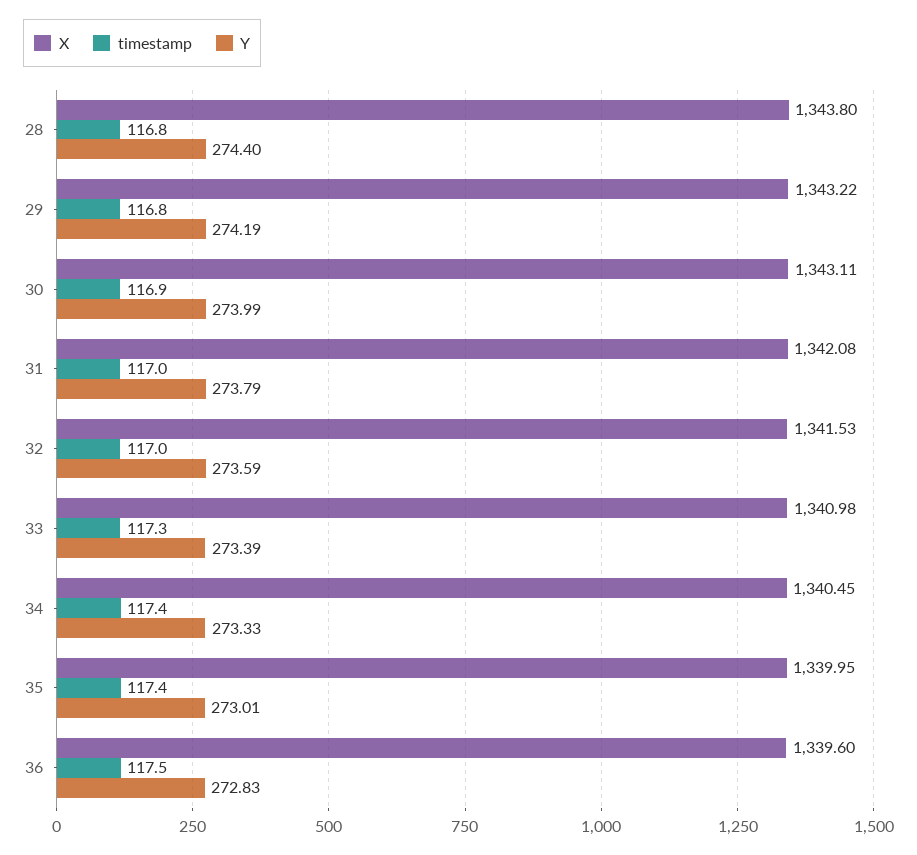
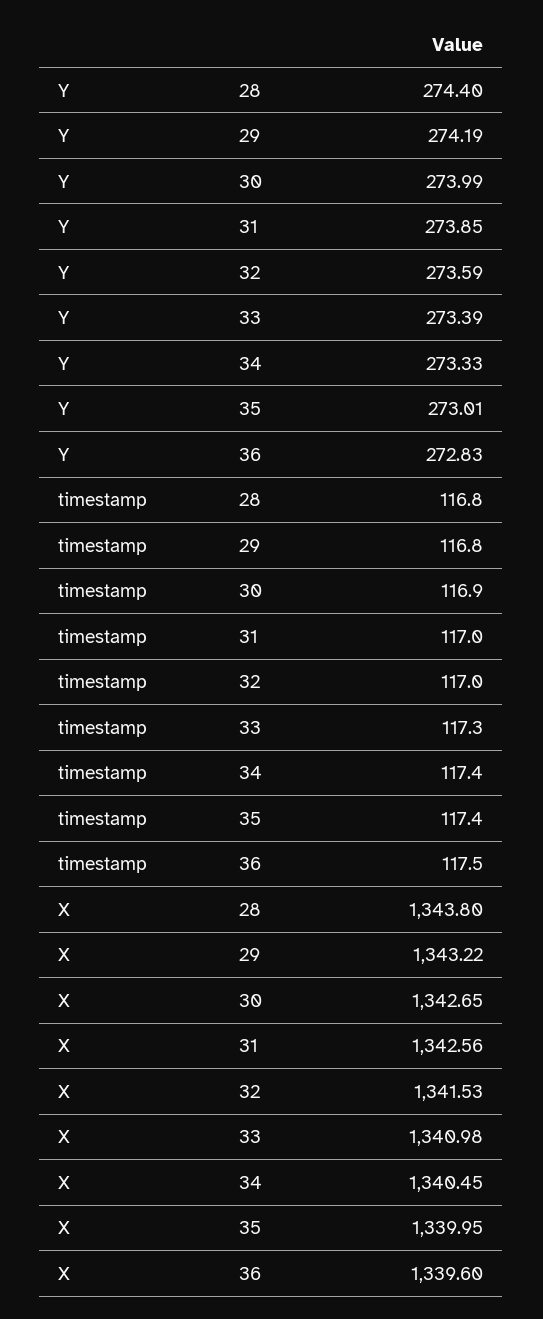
X, 30: 1343.11 -> 1342.65
X, 31: 1342.08 -> 1342.56
Y, 31: 273.79 -> 273.85

